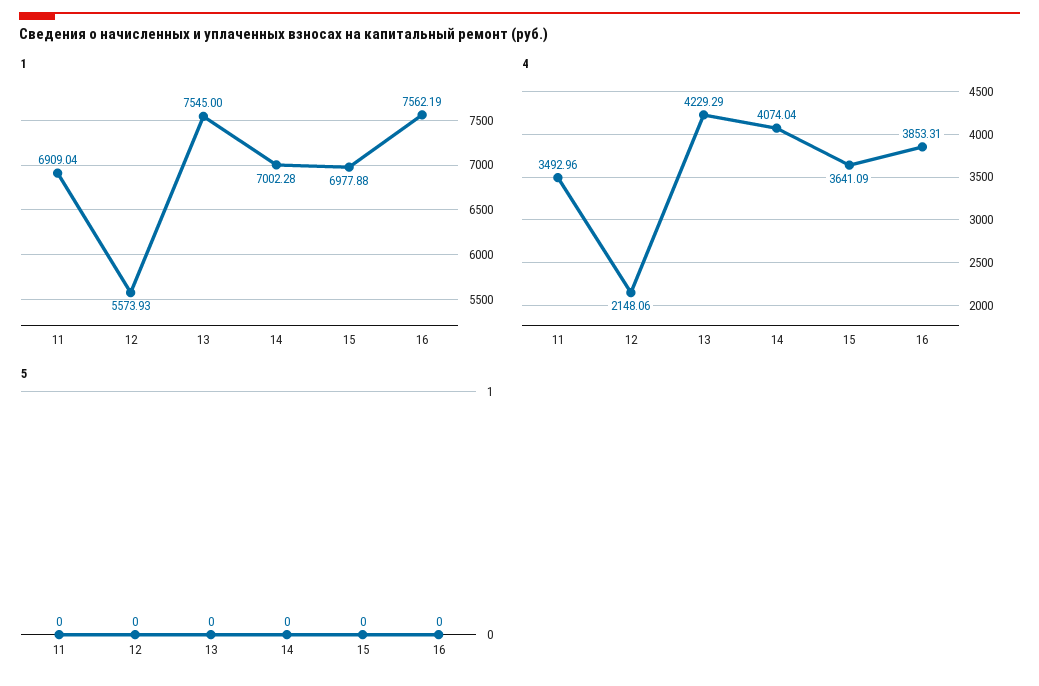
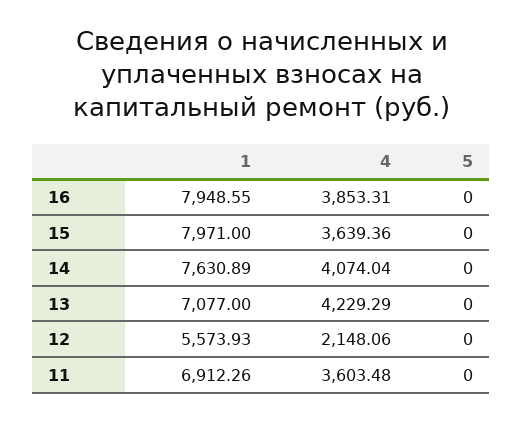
1, 11: 6909.04 -> 6912.26
1, 13: 7545 -> 7077
1, 14: 7002.28 -> 7630.89
1, 15: 6977.88 -> 7971
1, 16: 7562.19 -> 7948.55
4, 11: 3492.96 -> 3603.48
4, 15: 3641.09 -> 3639.36

